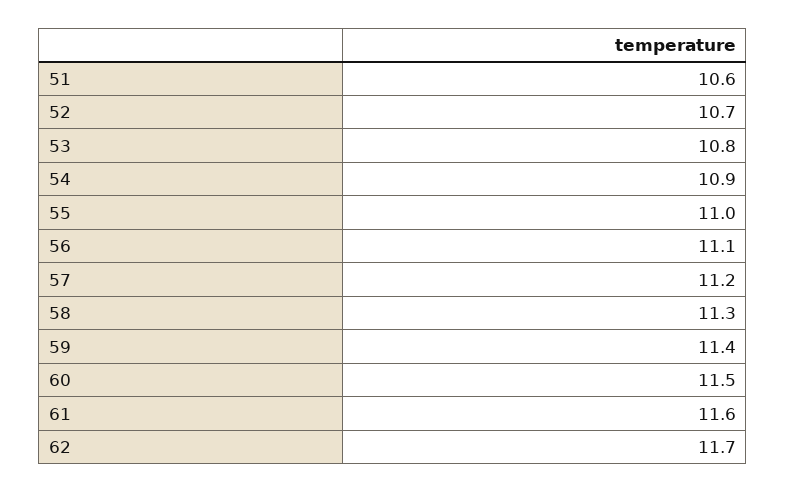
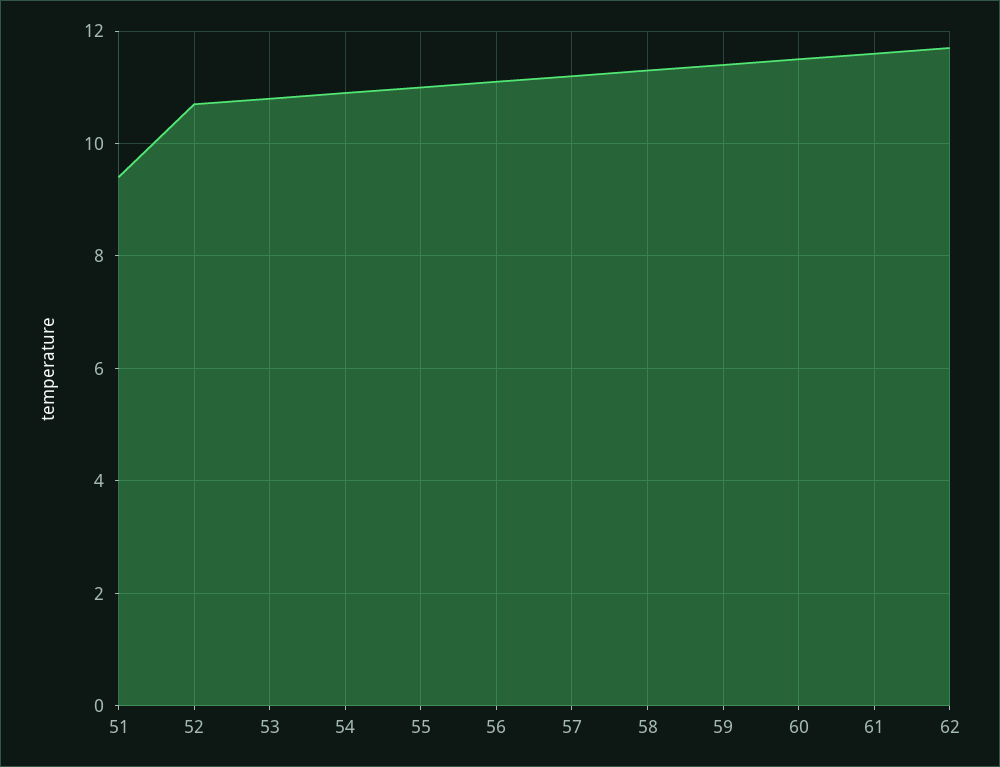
51: 10.6 -> 9.5

